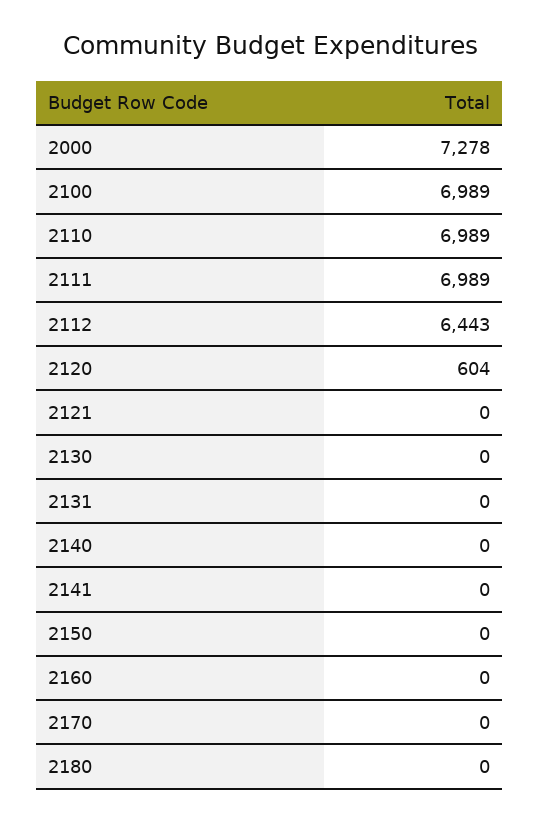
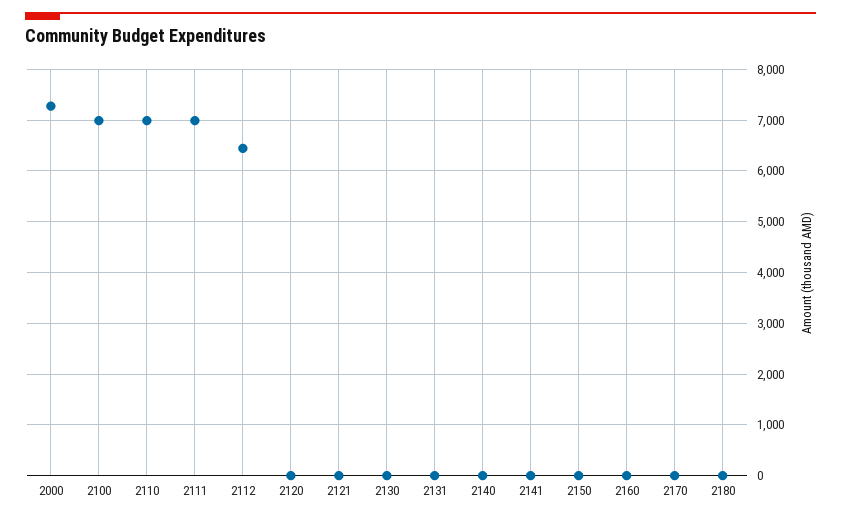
2120: 604 -> 0

